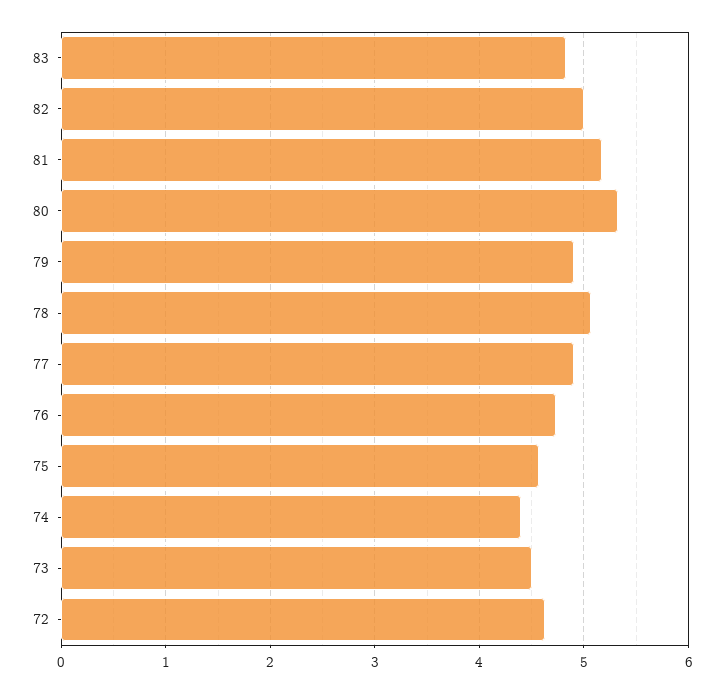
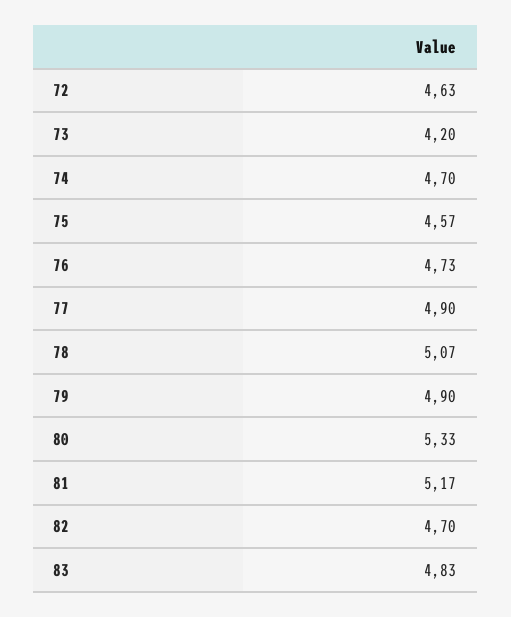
82: 5 -> 4.7
74: 4.4 -> 4.7
73: 4.5 -> 4.2

